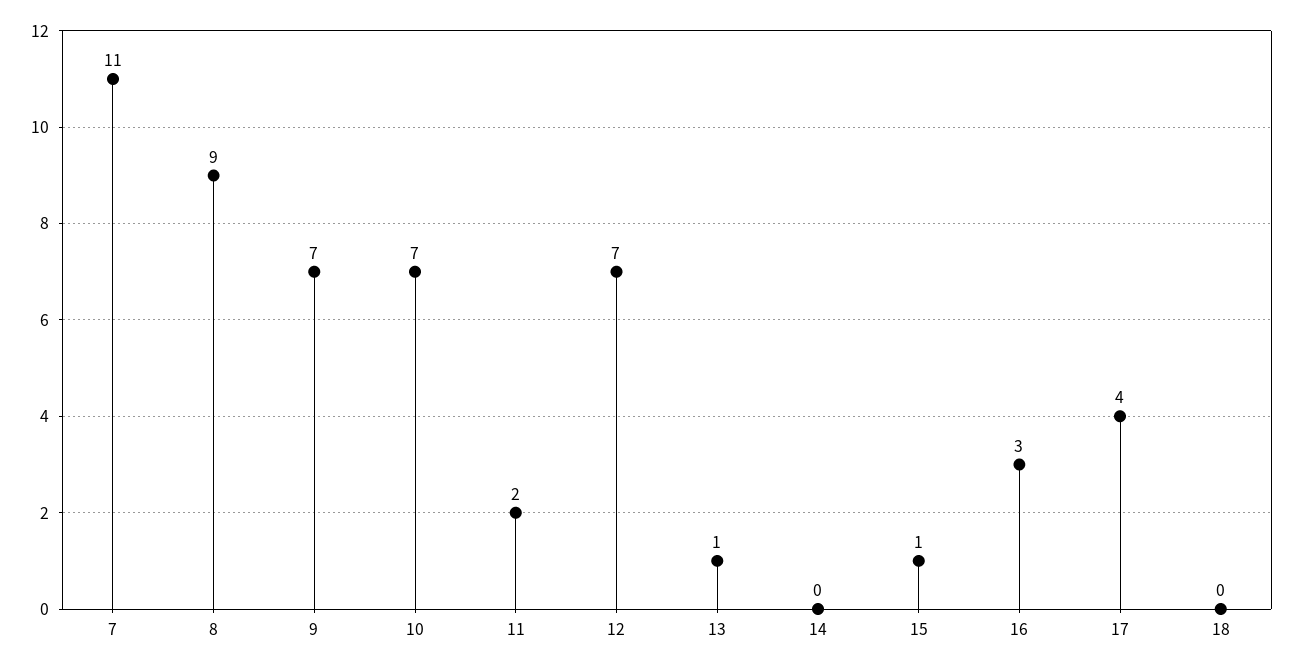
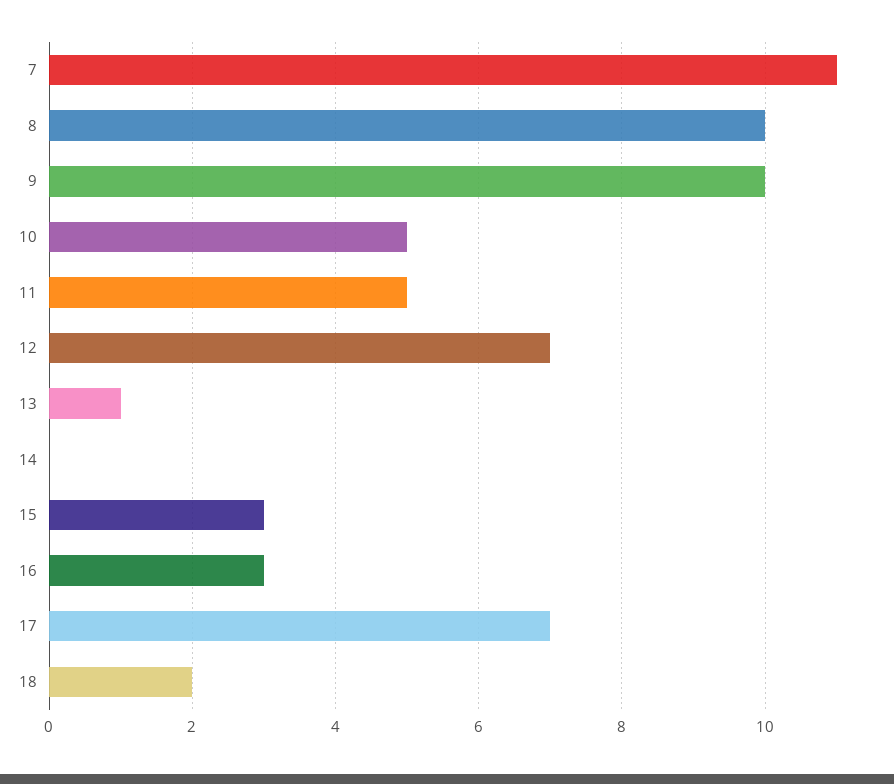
8: 9 -> 10
9: 7 -> 10
10: 7 -> 5
11: 2 -> 5
15: 1 -> 3
17: 4 -> 7
18: 0 -> 2

